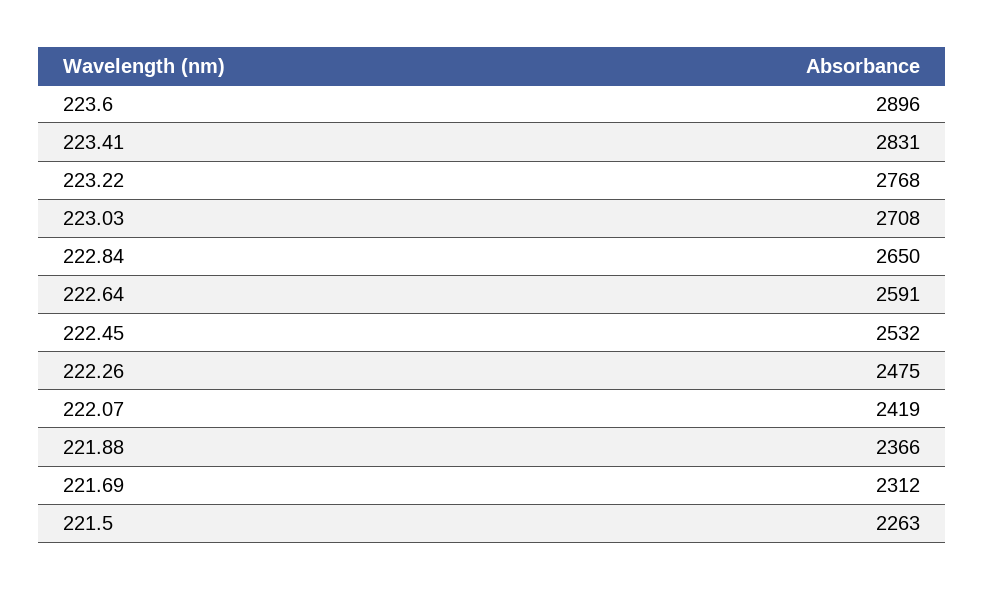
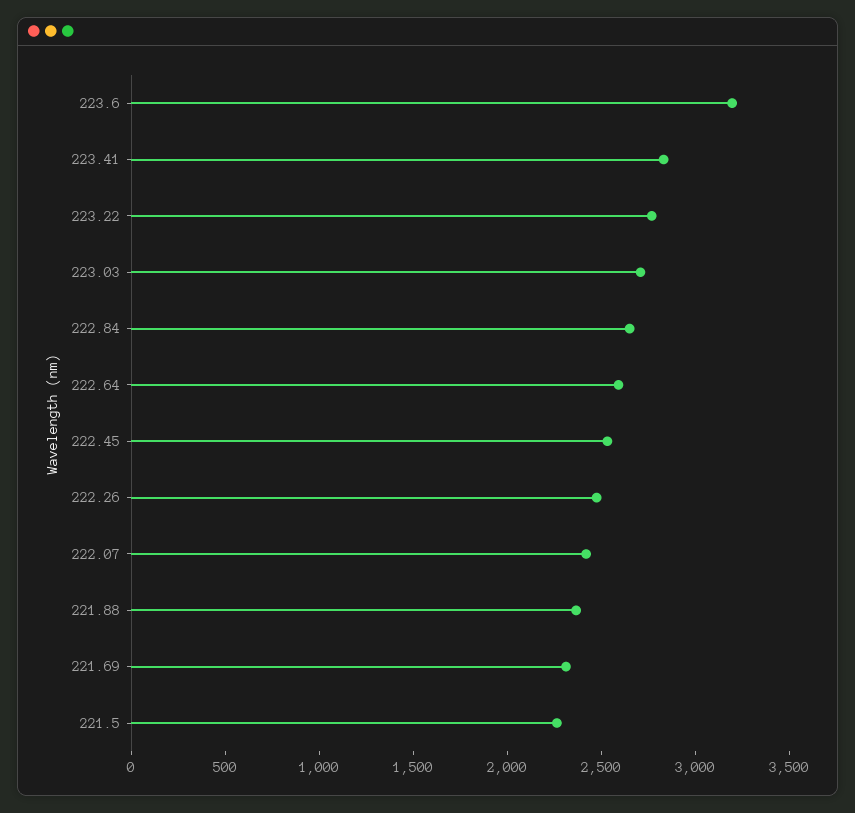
223.6: 2896 -> 3200

